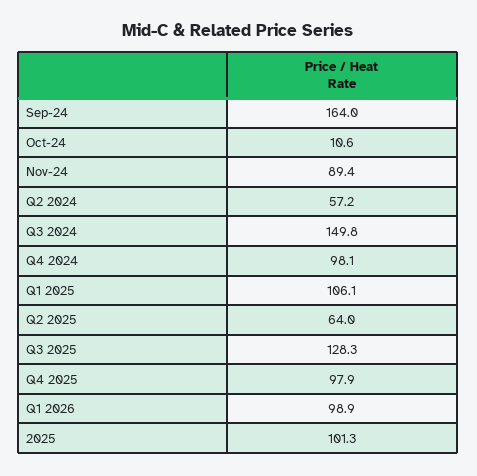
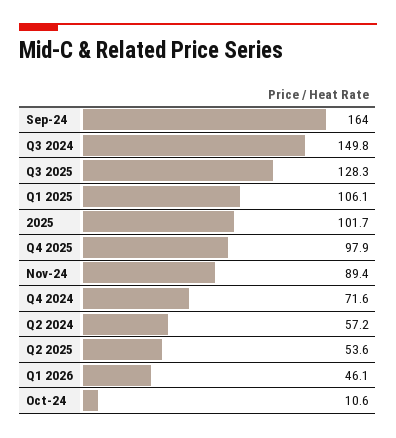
Q4 2024: 98.1 -> 71.6
Q2 2025: 64 -> 53.6
Q1 2026: 98.9 -> 46.1
2025: 101.3 -> 101.7

